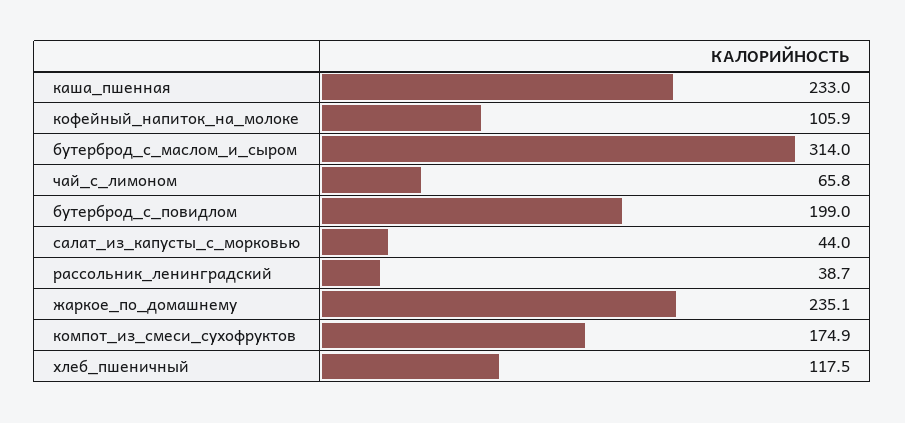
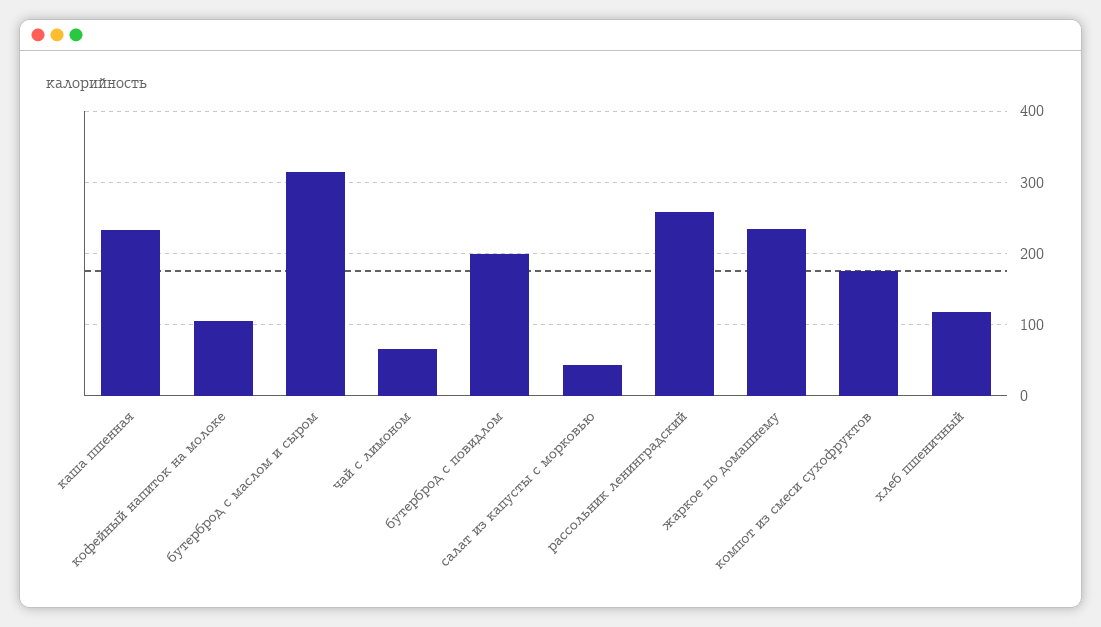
рассольник_ленинградский: 38.7 -> 260

